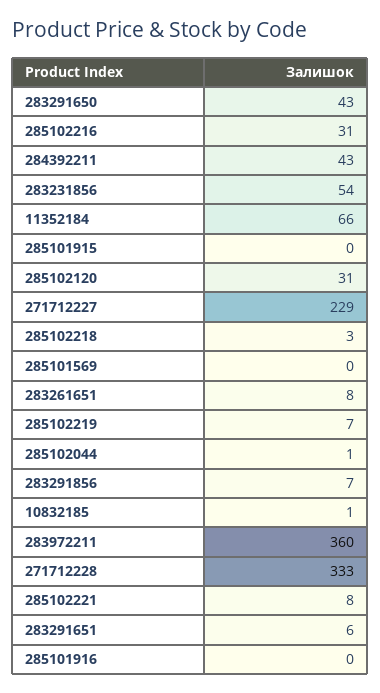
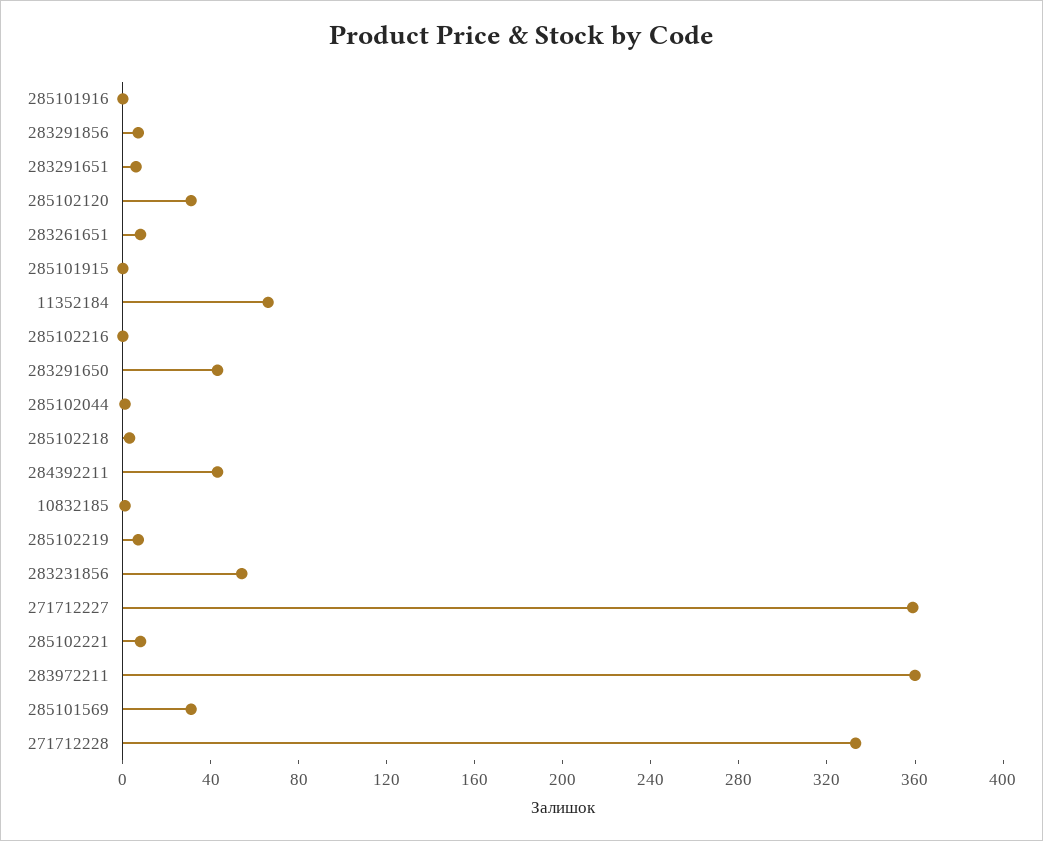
285102216: 31 -> 0
271712227: 229 -> 360
285101569: 0 -> 30

